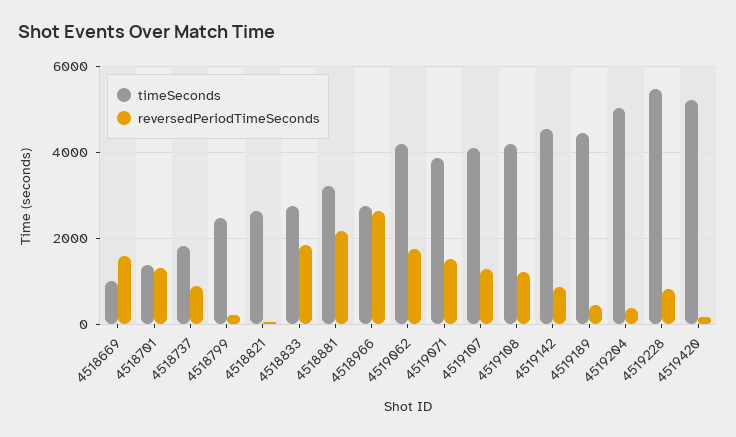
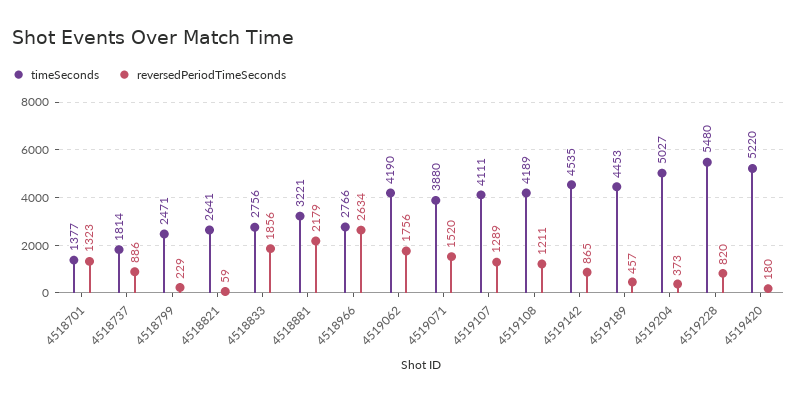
timeSeconds, 4518669: 1000 -> none
reversedPeriodTimeSeconds, 4518669: 1600 -> none

